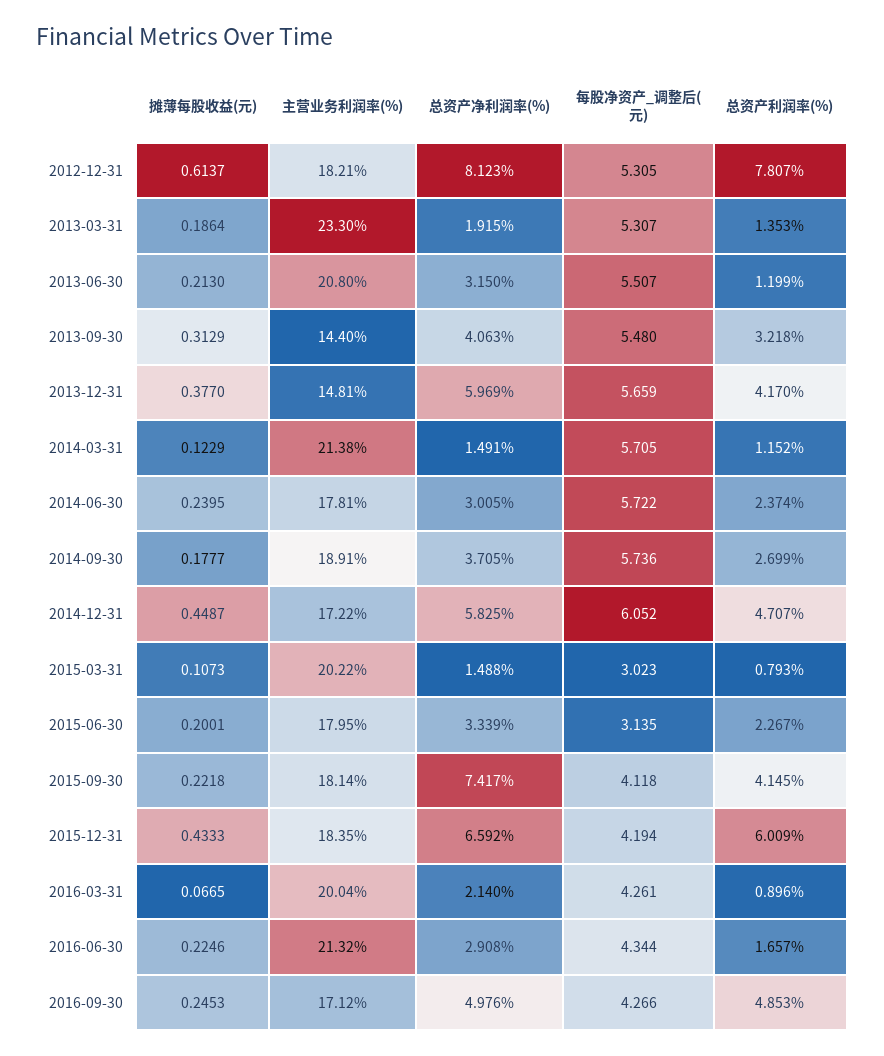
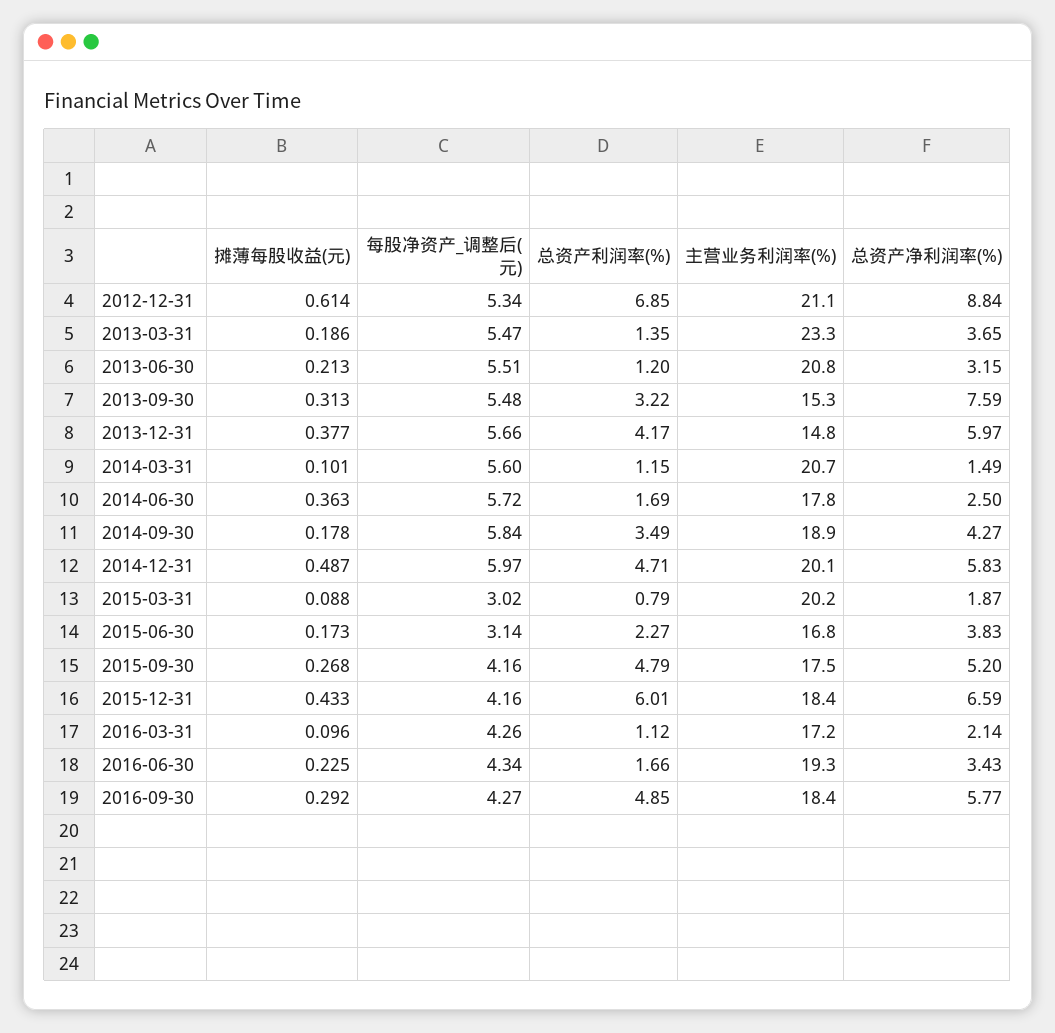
主营业务利润率(%), 2012-12-31: 18.21 -> 21.1
总资产净利润率(%), 2012-12-31: 8.123 -> 8.84
每股净资产_调整后(元), 2012-12-31: 5.305 -> 5.34
总资产利润率(%), 2012-12-31: 7.807 -> 6.85
总资产净利润率(%), 2013-03-31: 1.915 -> 3.65
每股净资产_调整后(元), 2013-03-31: 5.307 -> 5.47
主营业务利润率(%), 2013-09-30: 14.4 -> 15.3
总资产净利润率(%), 2013-09-30: 4.063 -> 7.59
摊薄每股收益(元), 2014-03-31: 0.1229 -> 0.101
主营业务利润率(%), 2014-03-31: 21.38 -> 20.7
每股净资产_调整后(元), 2014-03-31: 5.705 -> 5.6
摊薄每股收益(元), 2014-06-30: 0.2395 -> 0.363
总资产净利润率(%), 2014-06-30: 3.005 -> 2.5
总资产利润率(%), 2014-06-30: 2.374 -> 1.69
总资产净利润率(%), 2014-09-30: 3.705 -> 4.27
每股净资产_调整后(元), 2014-09-30: 5.736 -> 5.84
总资产利润率(%), 2014-09-30: 2.699 -> 3.49
摊薄每股收益(元), 2014-12-31: 0.4487 -> 0.487
主营业务利润率(%), 2014-12-31: 17.22 -> 20.1
每股净资产_调整后(元), 2014-12-31: 6.052 -> 5.97
摊薄每股收益(元), 2015-03-31: 0.1073 -> 0.088
总资产净利润率(%), 2015-03-31: 1.488 -> 1.87
摊薄每股收益(元), 2015-06-30: 0.2001 -> 0.173
主营业务利润率(%), 2015-06-30: 17.95 -> 16.8
总资产净利润率(%), 2015-06-30: 3.339 -> 3.83
摊薄每股收益(元), 2015-09-30: 0.2218 -> 0.268
主营业务利润率(%), 2015-09-30: 18.14 -> 17.5
总资产净利润率(%), 2015-09-30: 7.417 -> 5.2
每股净资产_调整后(元), 2015-09-30: 4.118 -> 4.16
总资产利润率(%), 2015-09-30: 4.145 -> 4.79
每股净资产_调整后(元), 2015-12-31: 4.194 -> 4.16
摊薄每股收益(元), 2016-03-31: 0.0665 -> 0.096
主营业务利润率(%), 2016-03-31: 20.04 -> 17.2
总资产利润率(%), 2016-03-31: 0.896 -> 1.12
主营业务利润率(%), 2016-06-30: 21.32 -> 19.3
总资产净利润率(%), 2016-06-30: 2.908 -> 3.43
摊薄每股收益(元), 2016-09-30: 0.2453 -> 0.292
主营业务利润率(%), 2016-09-30: 17.12 -> 18.4
总资产净利润率(%), 2016-09-30: 4.976 -> 5.77

